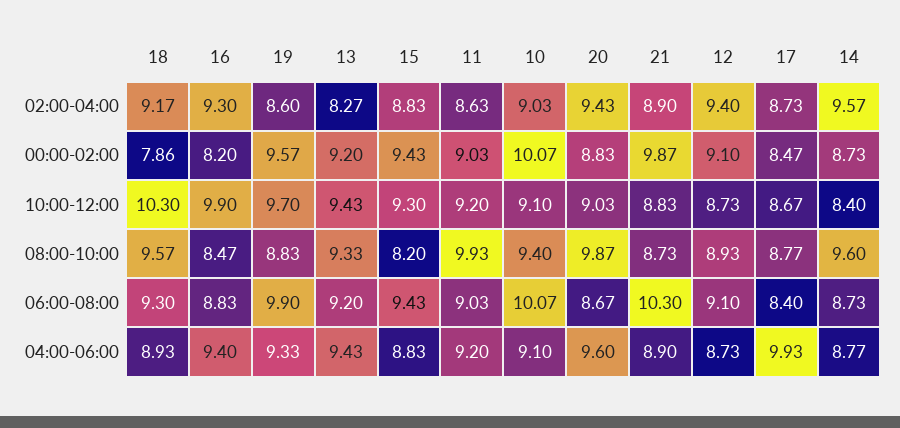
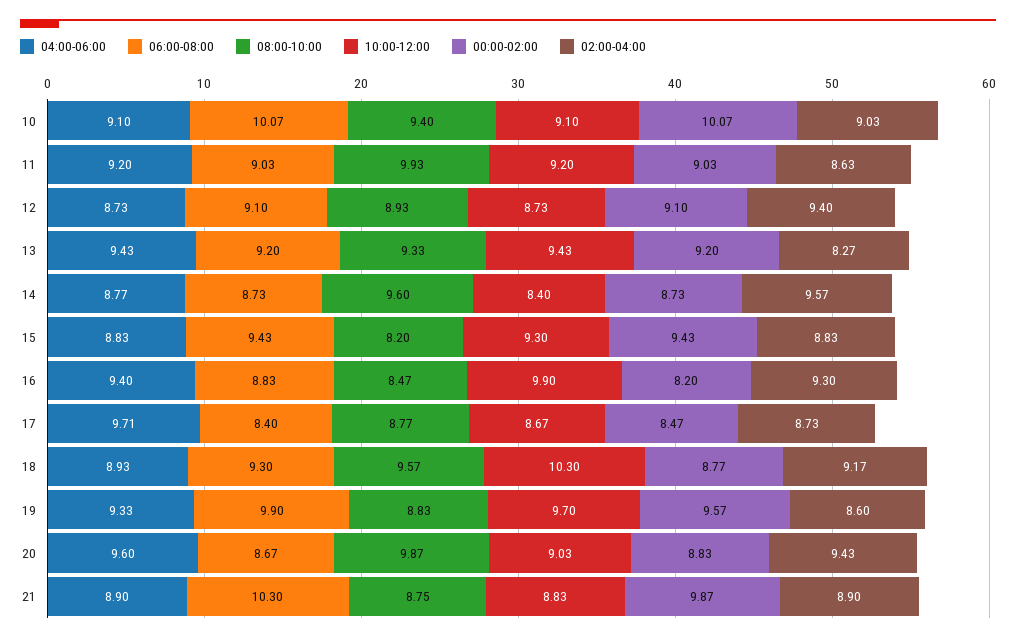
00:00-02:00, 18: 7.86 -> 8.77
08:00-10:00, 21: 8.73 -> 8.75
04:00-06:00, 17: 9.93 -> 9.71

